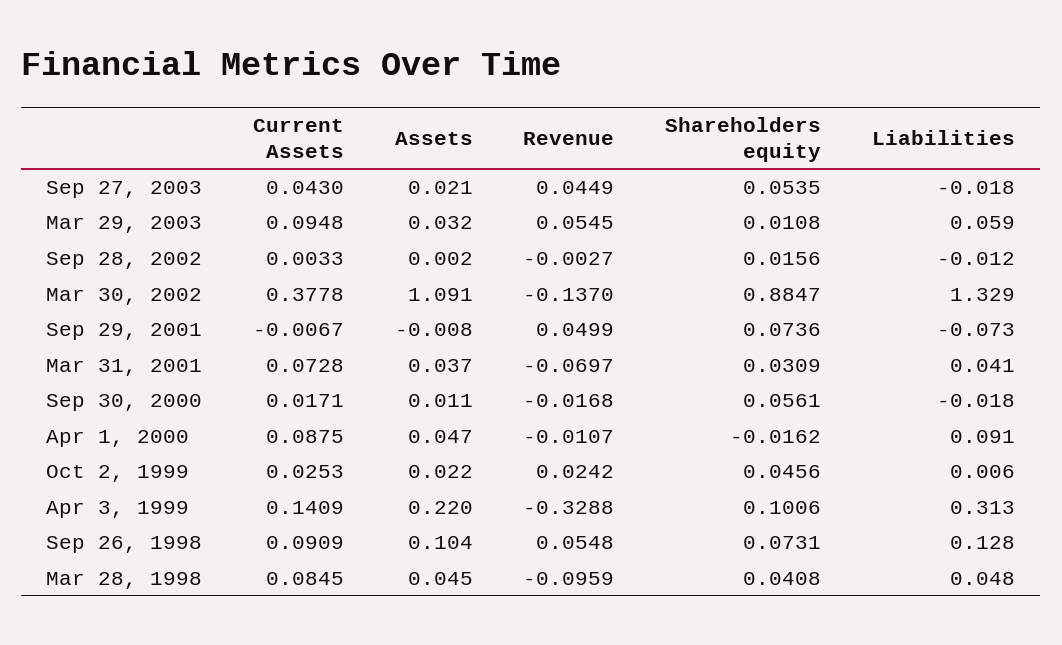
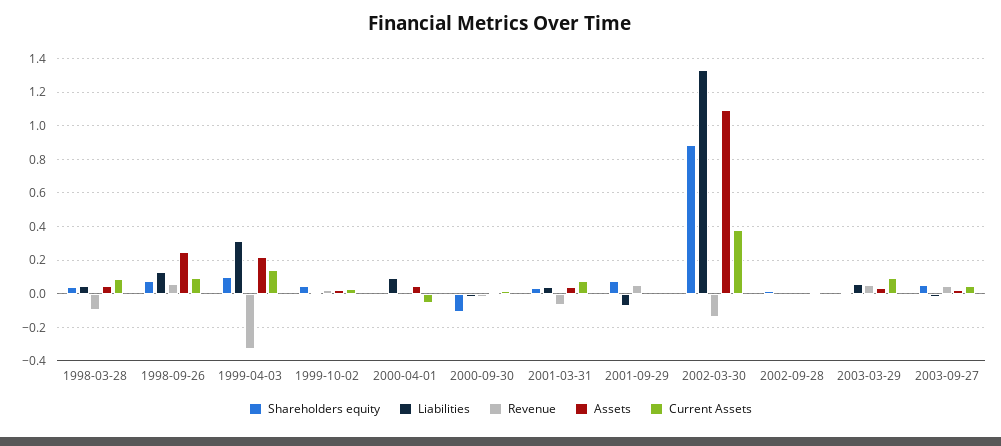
Shareholders equity, Sep 30, 2000: 0.0561 -> -0.1
Current Assets, Apr 1, 2000: 0.0875 -> -0.05
Assets, Sep 26, 1998: 0.104 -> 0.25

